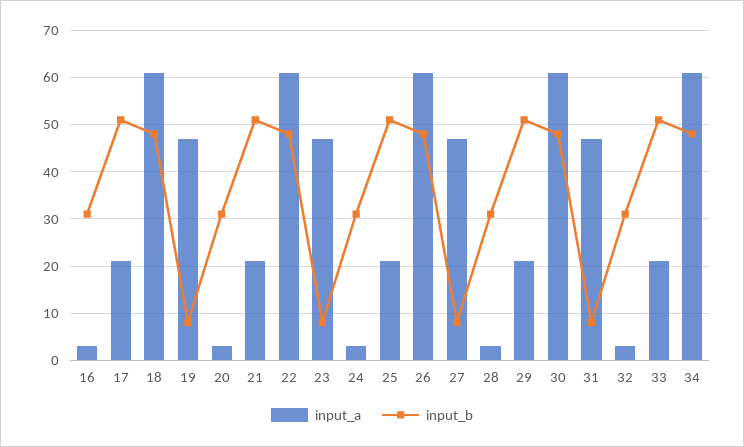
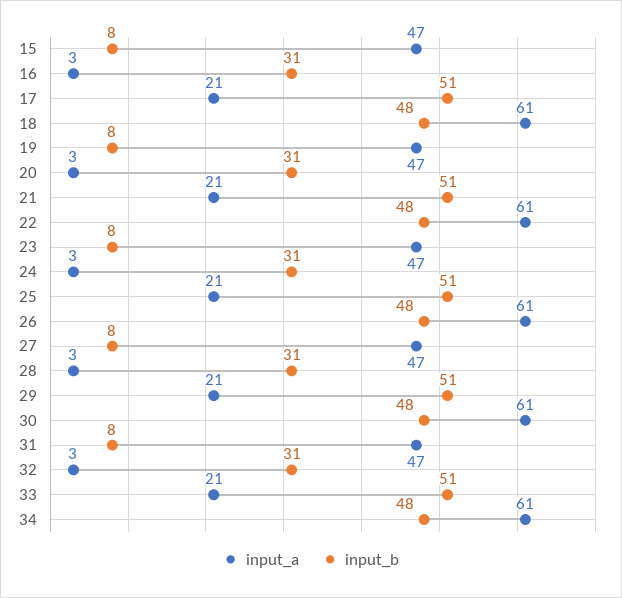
input_a, 15: none -> 47
input_b, 15: none -> 8

